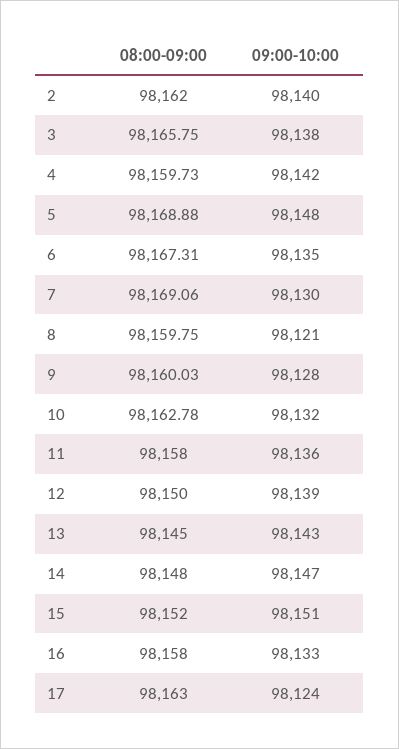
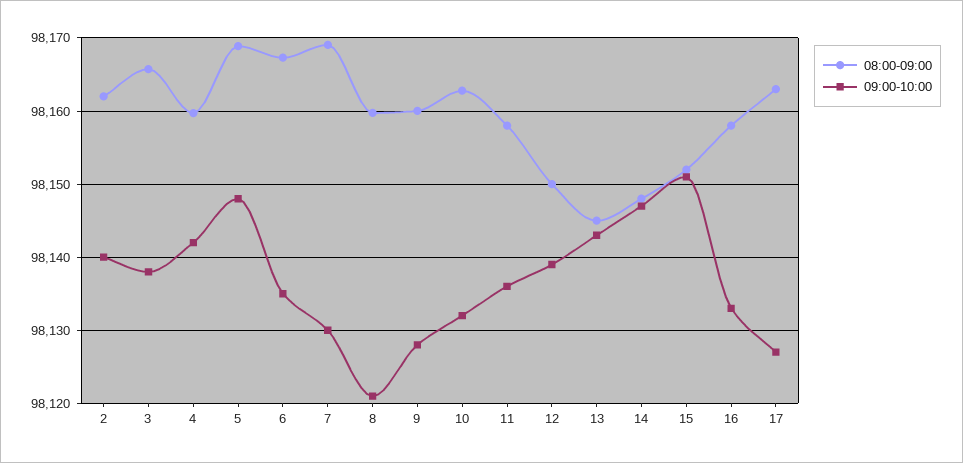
09:00-10:00, 17: 98124 -> 98127

